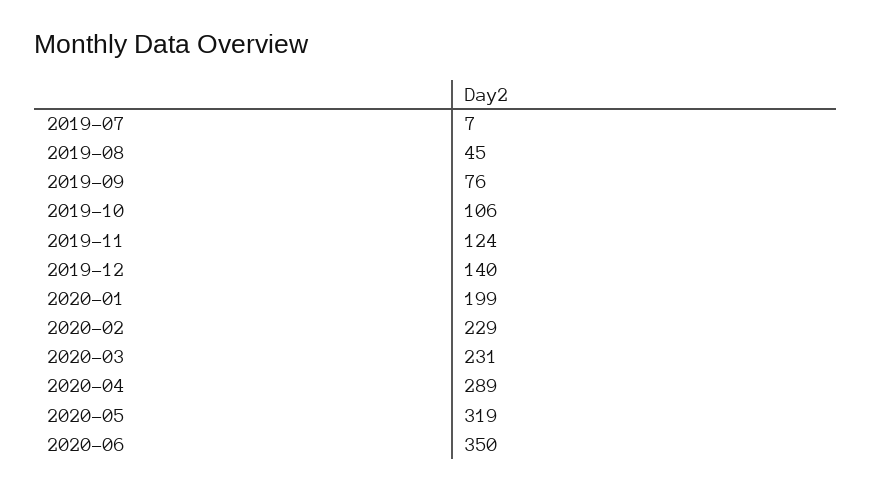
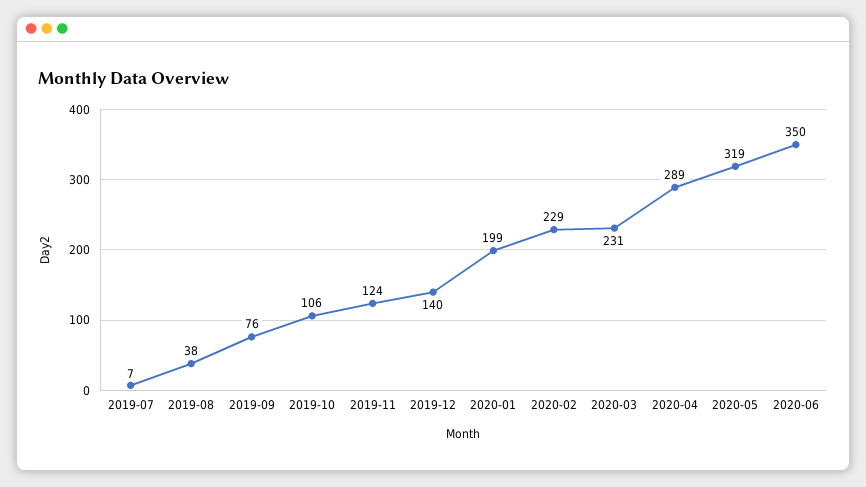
2019-08: 45 -> 38

